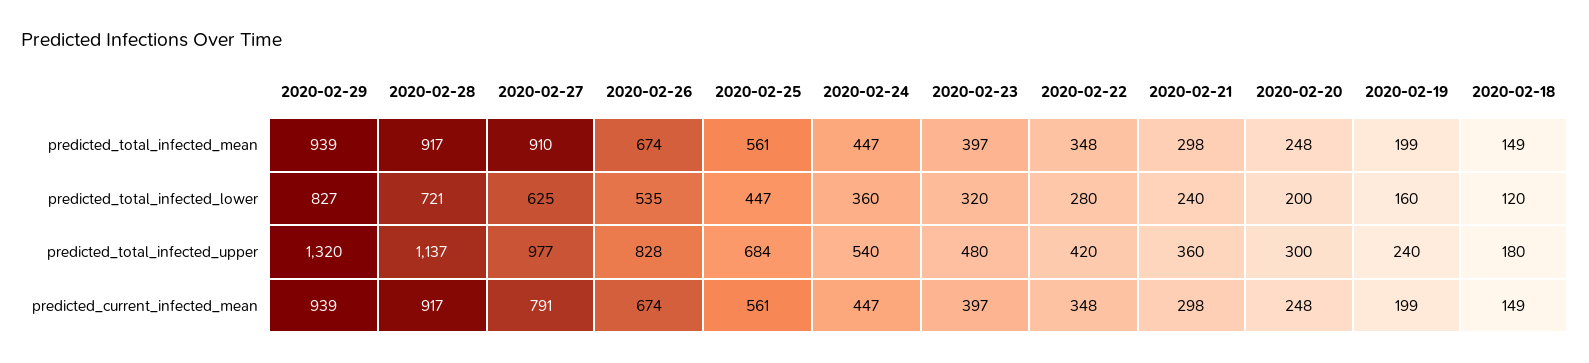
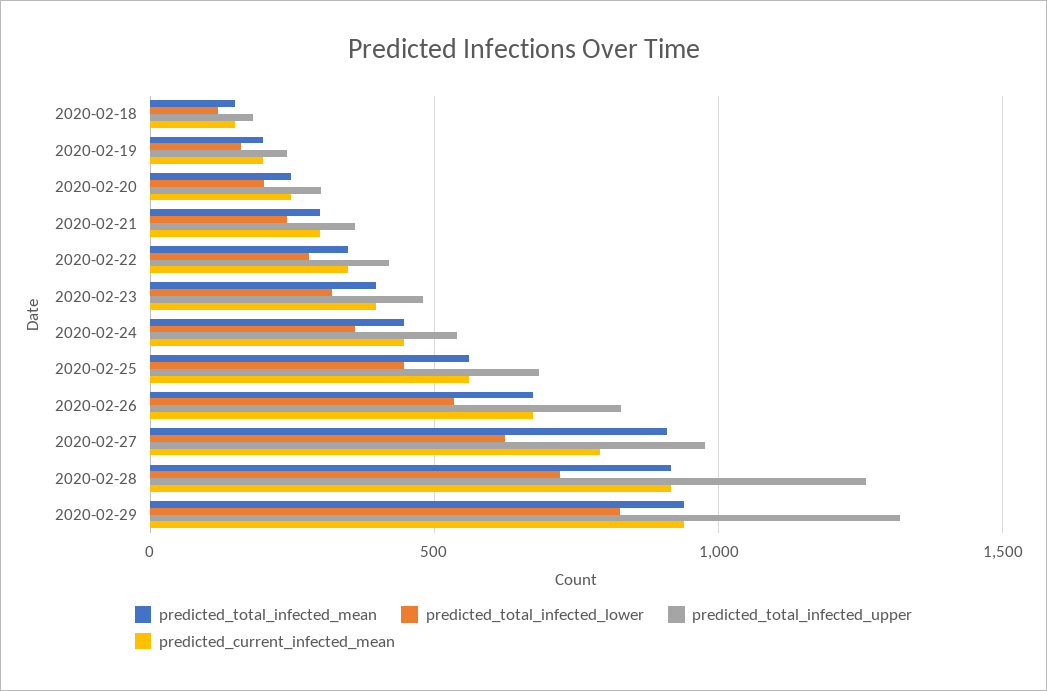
predicted_total_infected_upper, 2020-02-28: 1137 -> 1250

